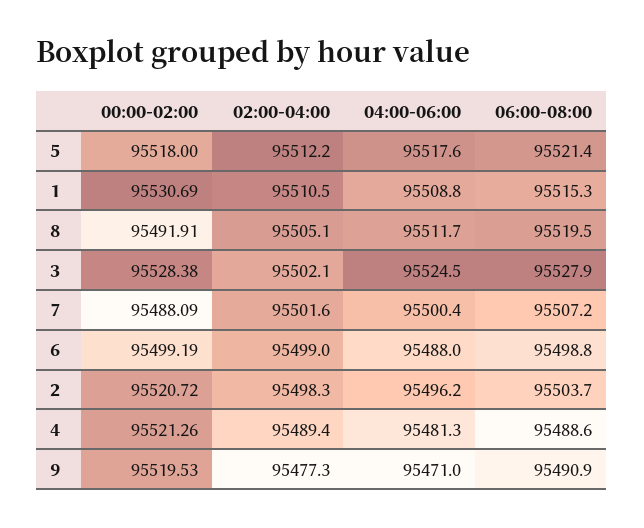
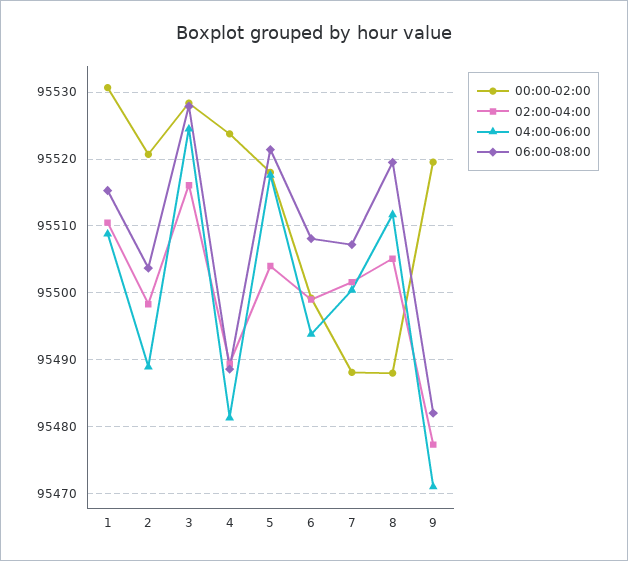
02:00-04:00, 5: 95512.2 -> 95504
00:00-02:00, 8: 95491.91 -> 95488
02:00-04:00, 3: 95502.1 -> 95516
04:00-06:00, 6: 95488 -> 95494
06:00-08:00, 6: 95498.8 -> 95508
04:00-06:00, 2: 95496.2 -> 95489
00:00-02:00, 4: 95521.26 -> 95524
06:00-08:00, 9: 95490.9 -> 95482

